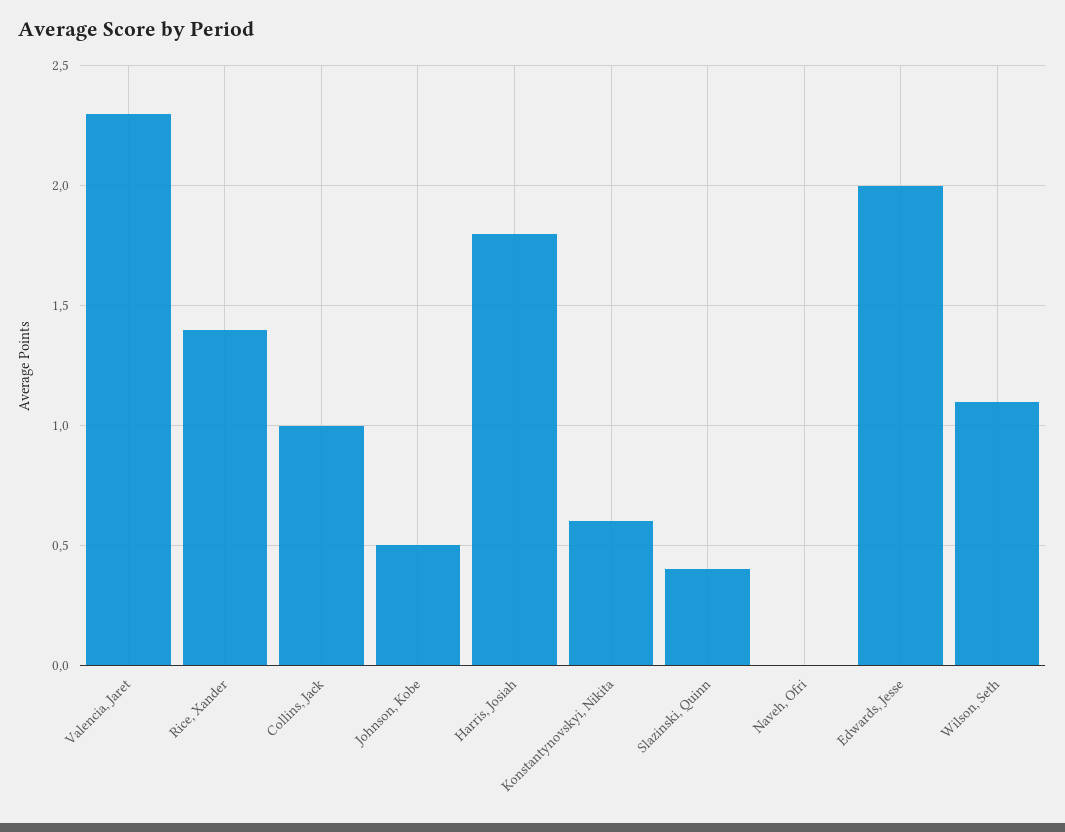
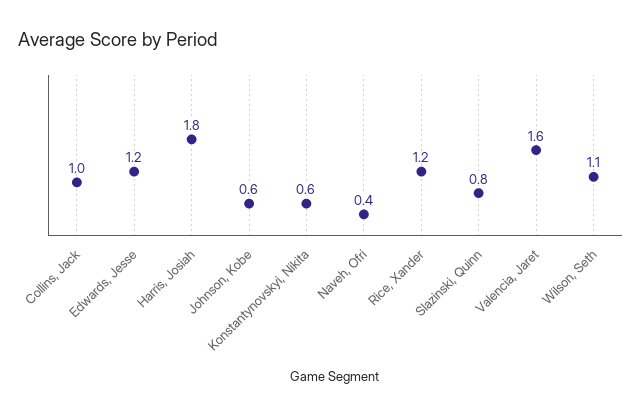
Valencia, Jaret: 2.3 -> 1.6
Rice, Xander: 1.4 -> 1.2
Johnson, Kobe: 0.5 -> 0.6
Slazinski, Quinn: 0.4 -> 0.8
Naveh, Ofri: 0 -> 0.4
Edwards, Jesse: 2 -> 1.2

